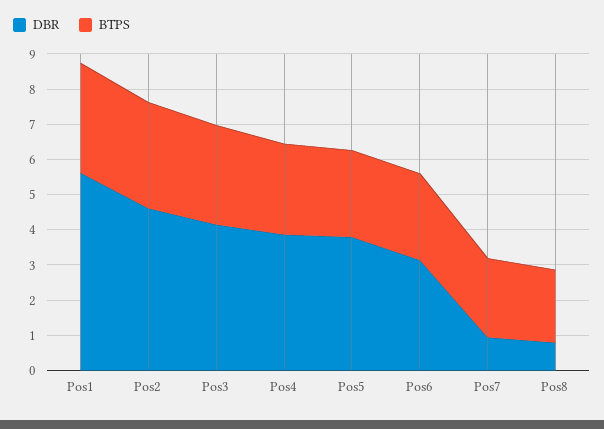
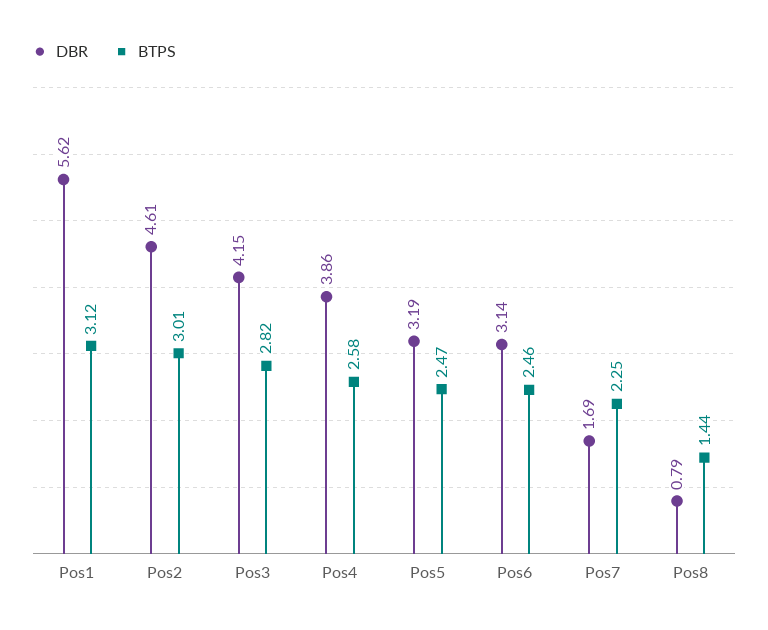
DBR, Pos5: 3.75 -> 3.19
DBR, Pos7: 1 -> 1.69
BTPS, Pos8: 2 -> 1.44

